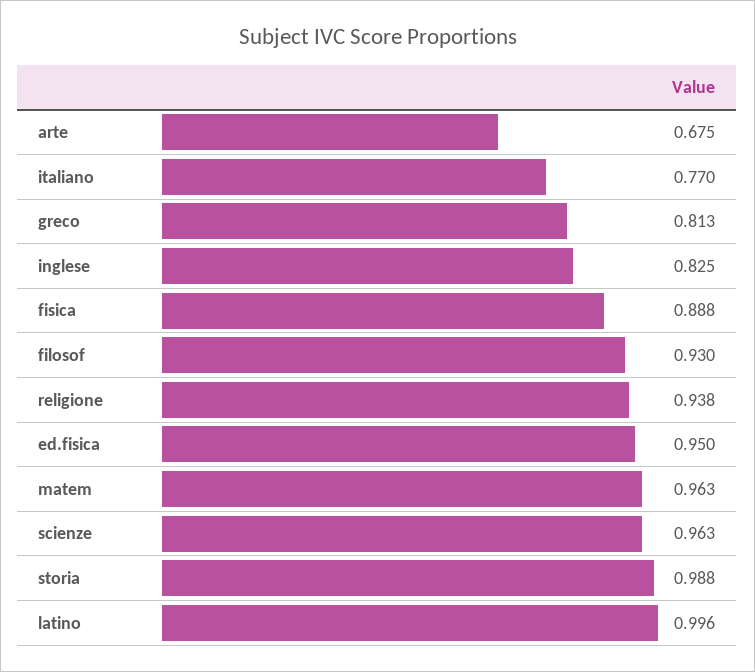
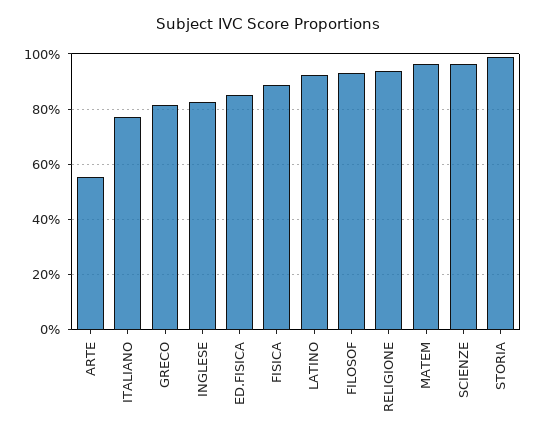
arte: 0.675 -> 0.55
ed.fisica: 0.95 -> 0.85
latino: 0.996 -> 0.925

